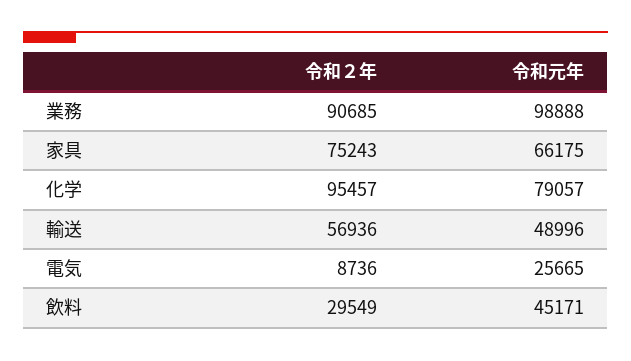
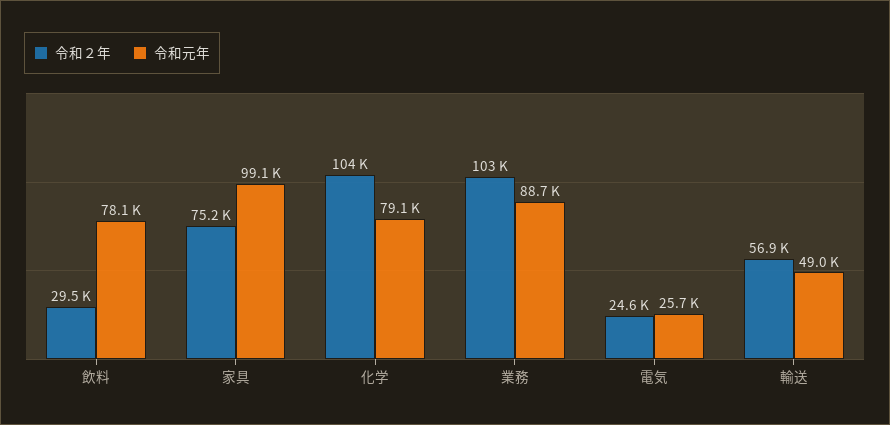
令和２年, 業務: 90685 -> 103000
令和元年, 業務: 98888 -> 88700
令和元年, 家具: 66175 -> 99100
令和２年, 化学: 95457 -> 104000
令和２年, 電気: 8736 -> 24600
令和元年, 飲料: 45171 -> 78100

